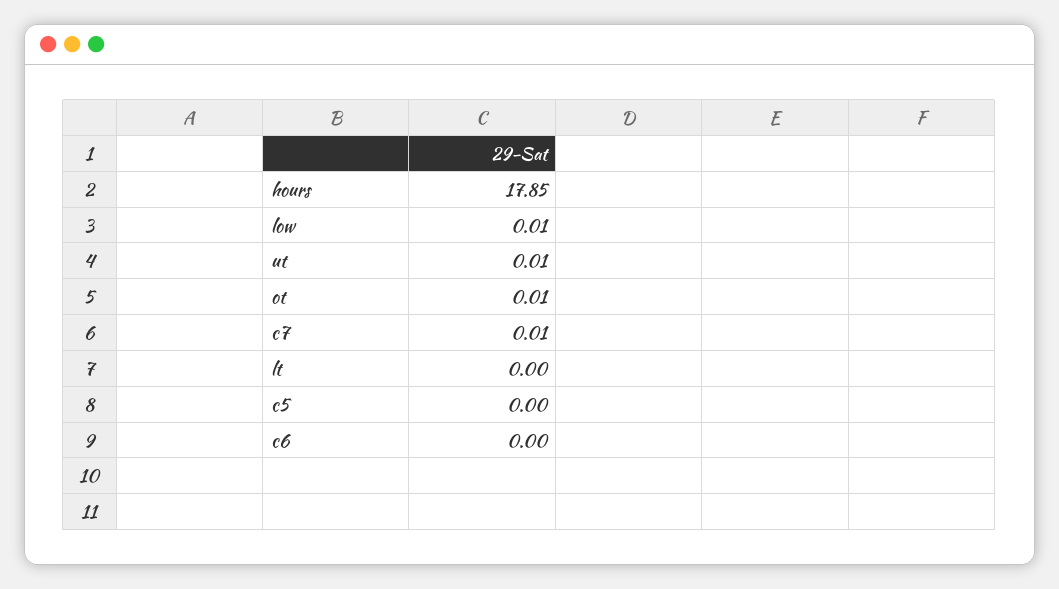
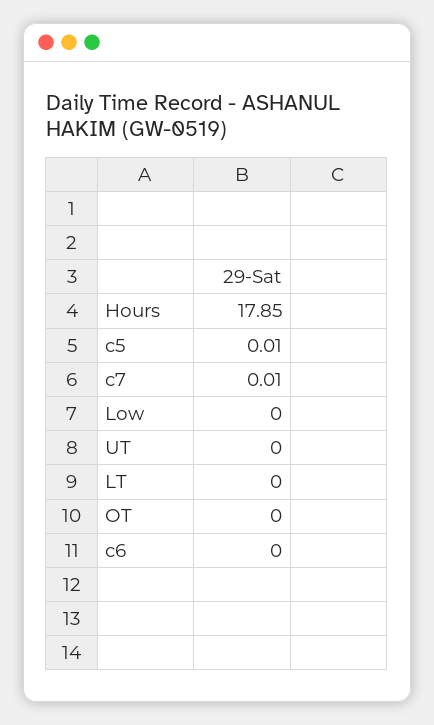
low: 0.01 -> 0
ut: 0.01 -> 0
ot: 0.01 -> 0
c5: 0 -> 0.01

